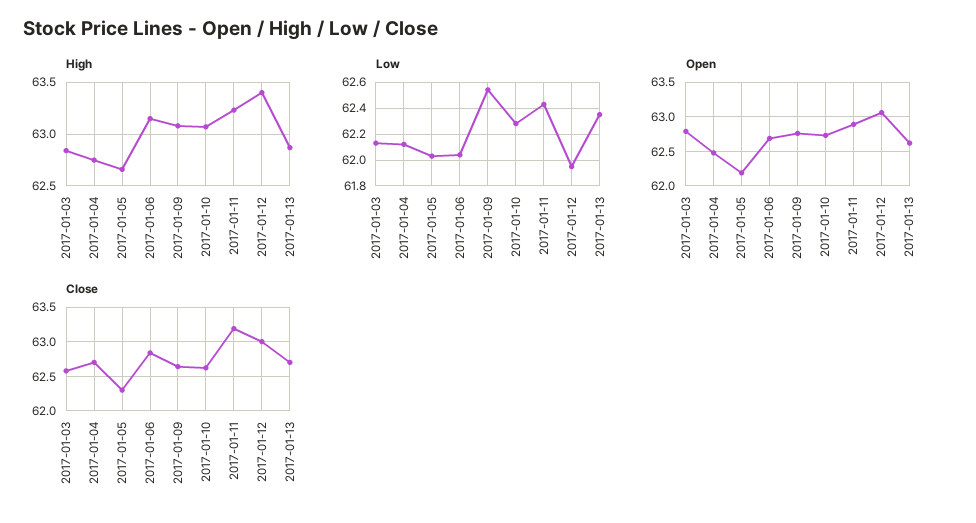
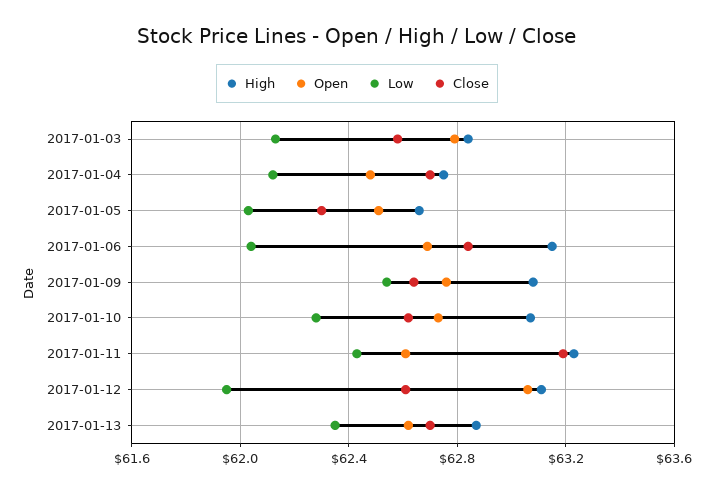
High, 2017-01-12: 63.4 -> 63.1
Open, 2017-01-05: 62.2 -> 62.5
Open, 2017-01-11: 62.9 -> 62.6
Close, 2017-01-12: 63 -> 62.6

